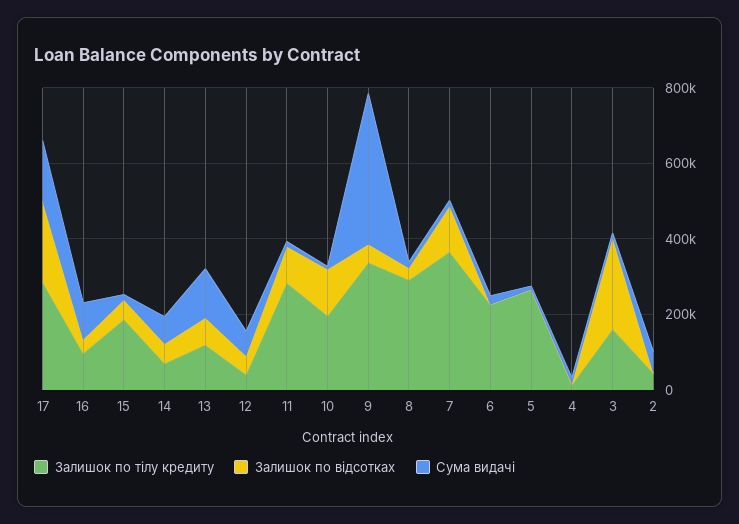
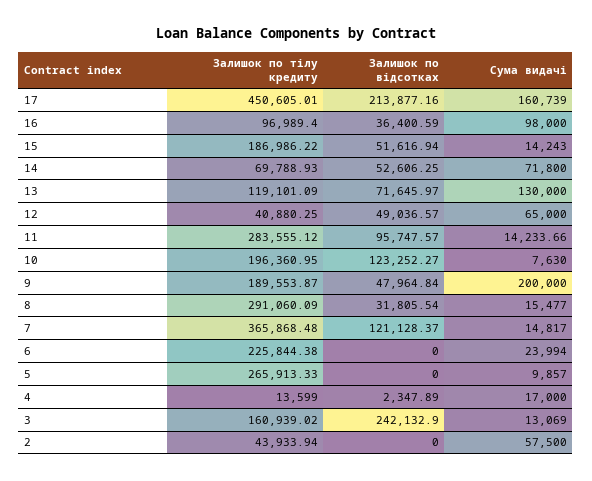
Залишок по тілу кредиту, 17: 300000 -> 450605.01
Залишок по тілу кредиту, 9: 350000 -> 189553.87
Сума видачі, 9: 400000 -> 200000

